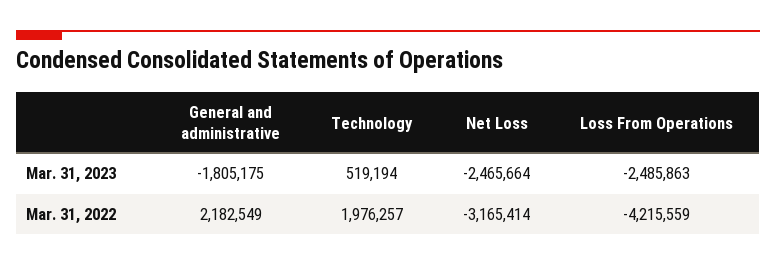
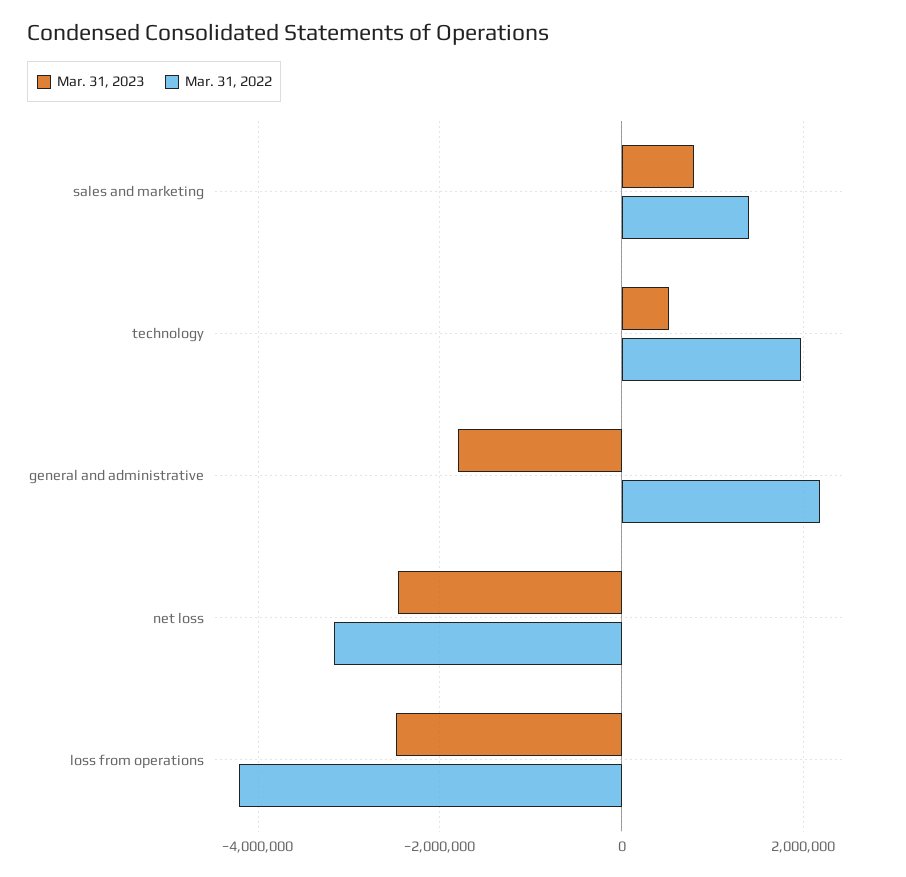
Mar. 31, 2023, sales and marketing: none -> 800000
Mar. 31, 2022, sales and marketing: none -> 1400000

